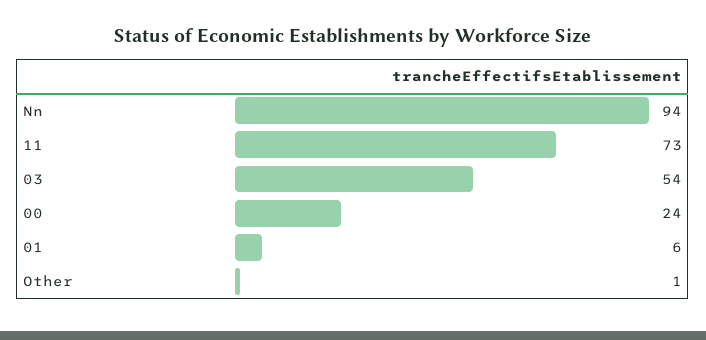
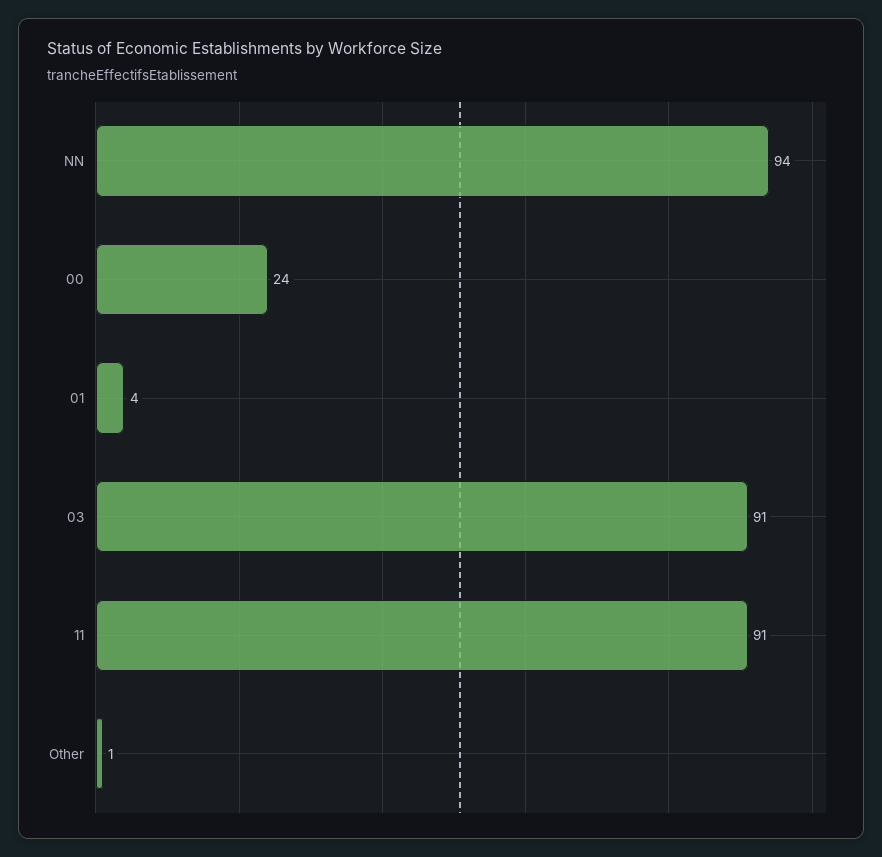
11: 73 -> 91
03: 54 -> 91
01: 6 -> 4

